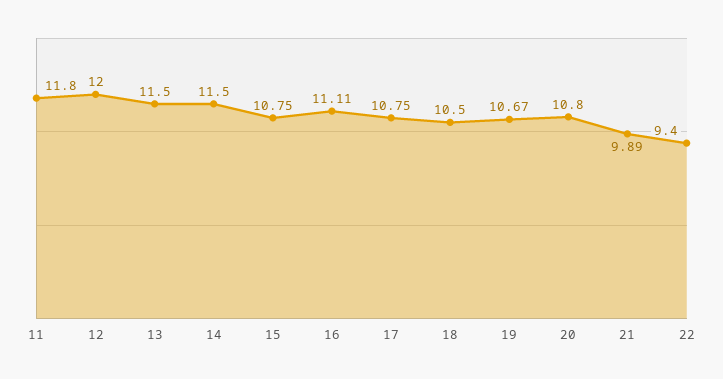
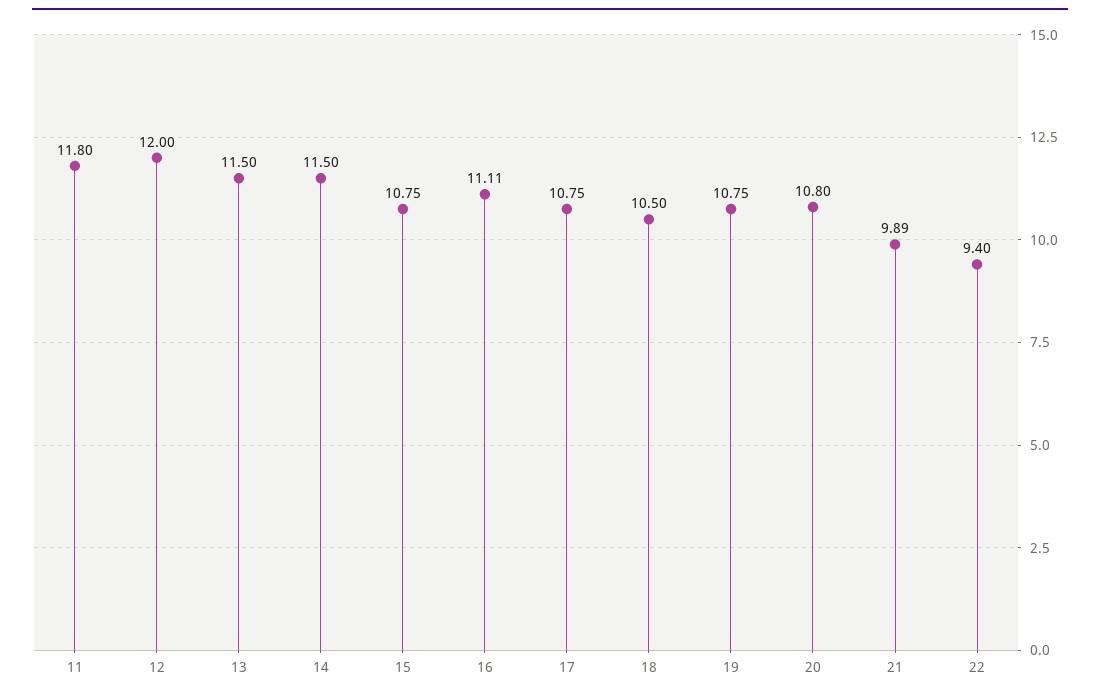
19: 10.67 -> 10.75

